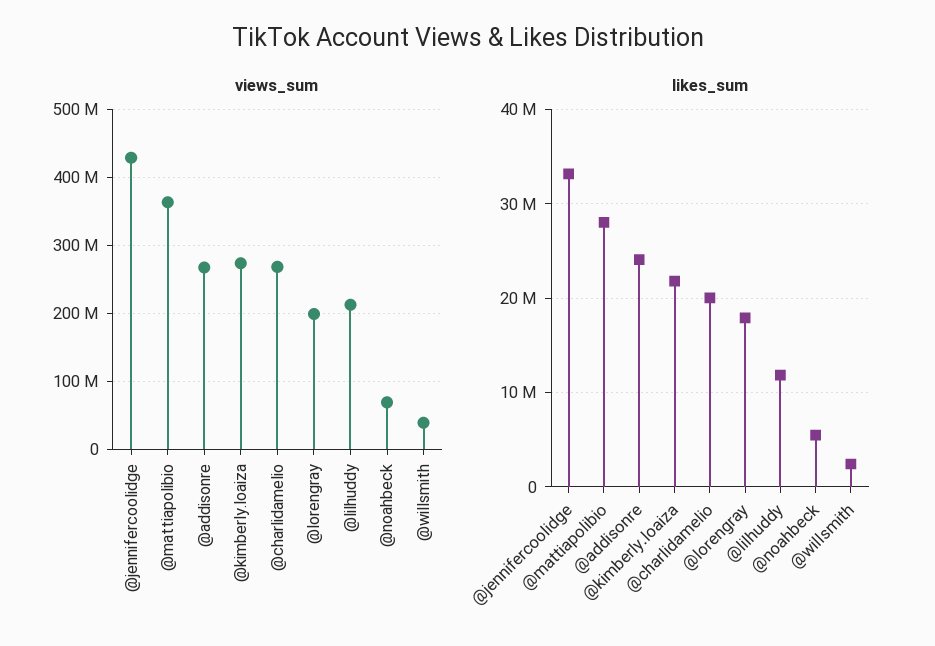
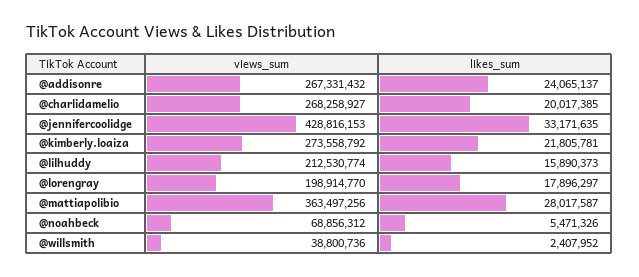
likes_sum, @lilhuddy: 12000000 -> 15890373

